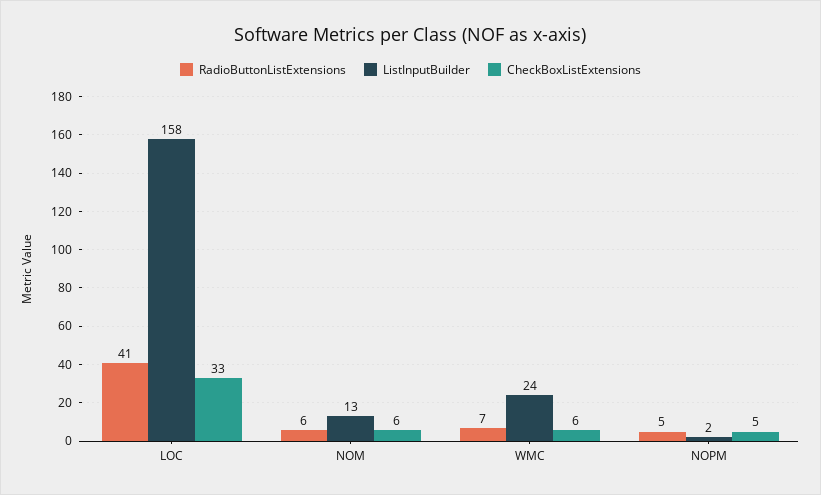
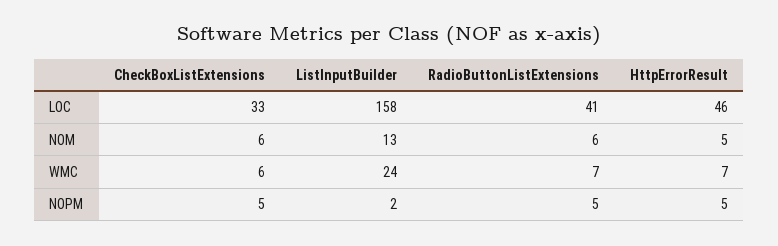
HttpErrorResult, LOC: none -> 46
HttpErrorResult, NOM: none -> 5
HttpErrorResult, WMC: none -> 7
HttpErrorResult, NOPM: none -> 5

